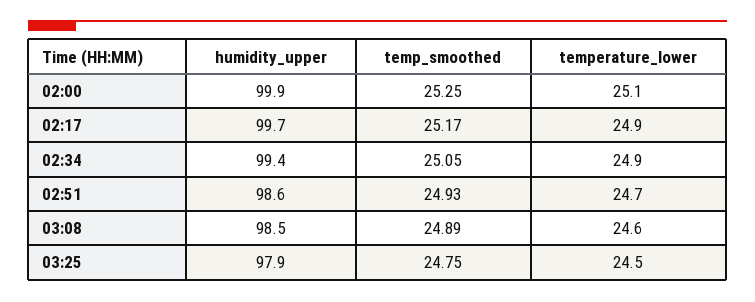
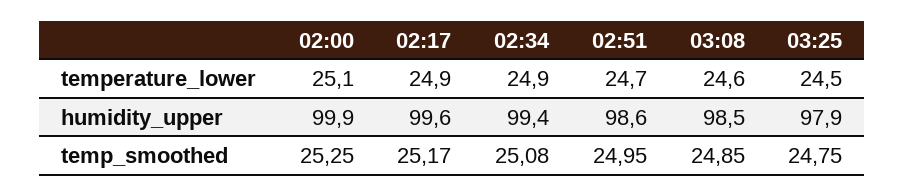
humidity_upper, 02:17: 99.7 -> 99.6
temp_smoothed, 02:34: 25.05 -> 25.08
temp_smoothed, 02:51: 24.93 -> 24.95
temp_smoothed, 03:08: 24.89 -> 24.85

